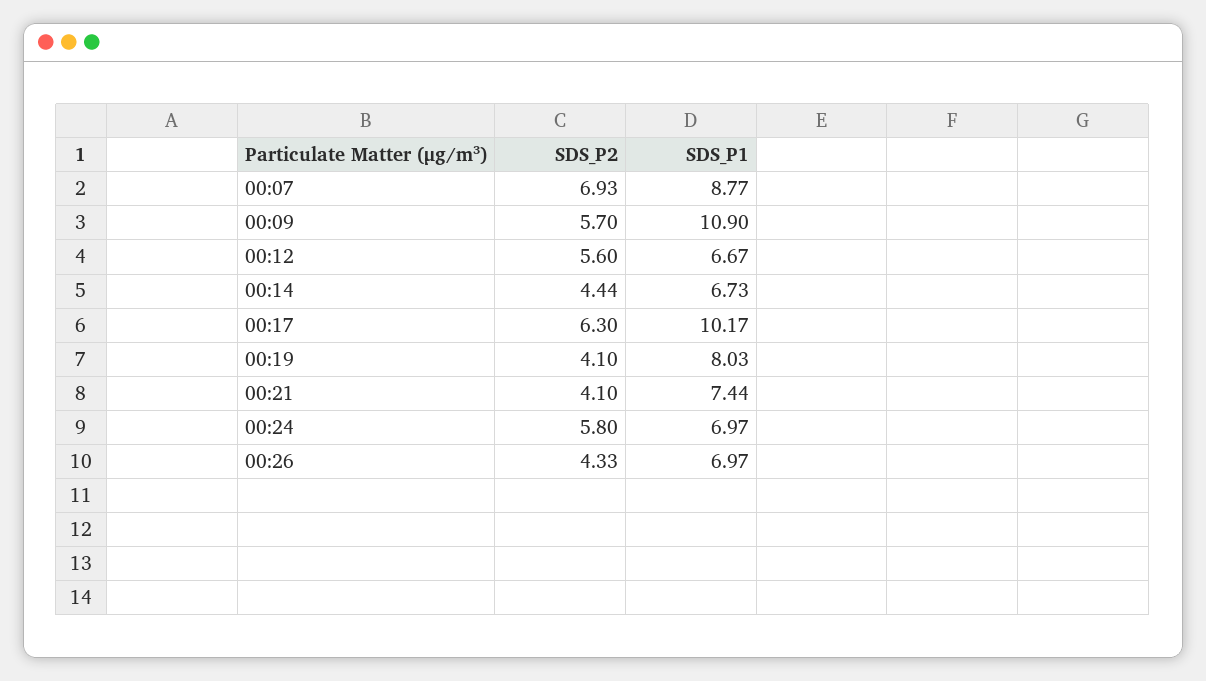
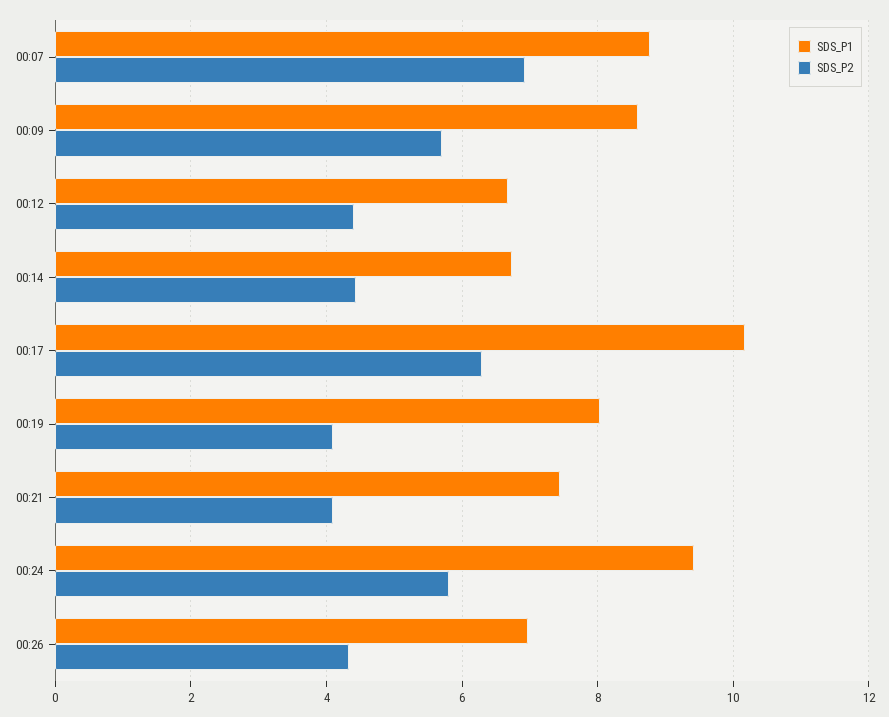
SDS_P1, 00:09: 10.9 -> 8.6
SDS_P2, 00:12: 5.6 -> 4.4
SDS_P1, 00:24: 6.97 -> 9.4

